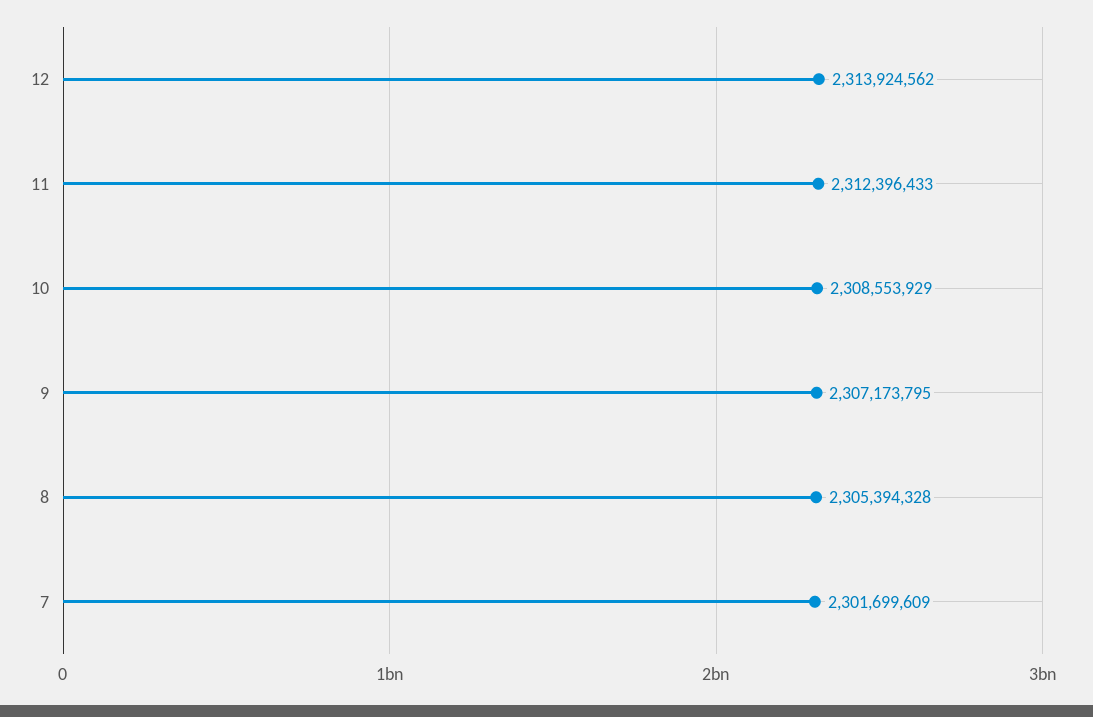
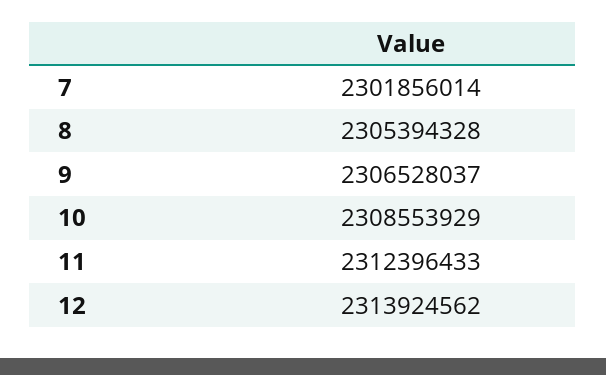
9: 2307173795 -> 2306528037
7: 2301699609 -> 2301856014

